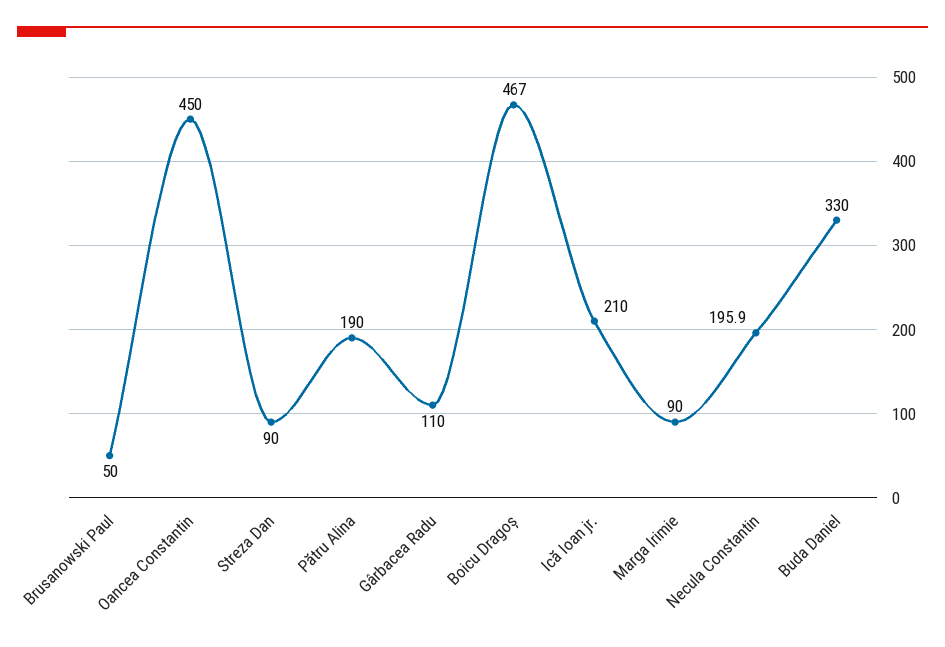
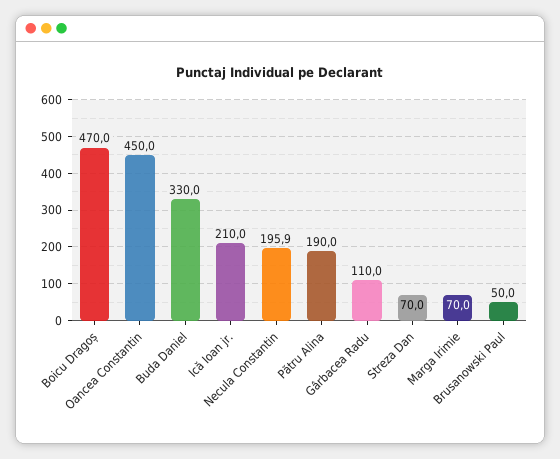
Streza Dan: 90 -> 70
Boicu Dragoș: 467 -> 470
Marga Irimie: 90 -> 70

